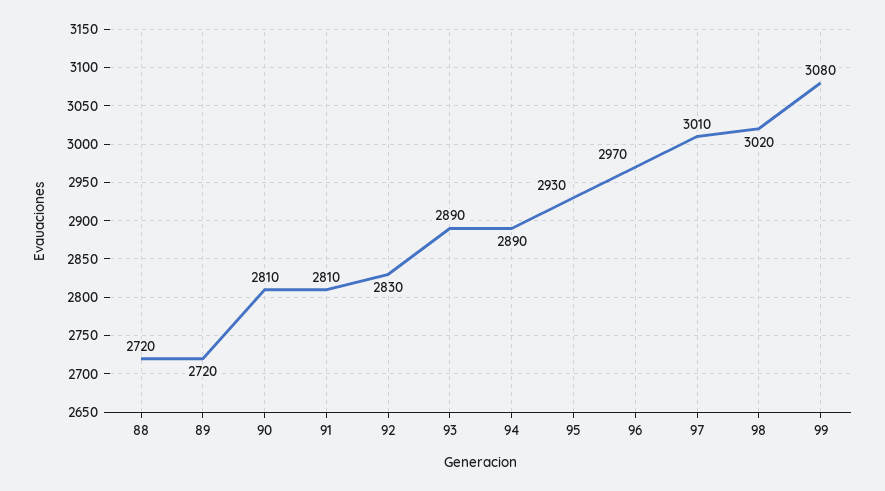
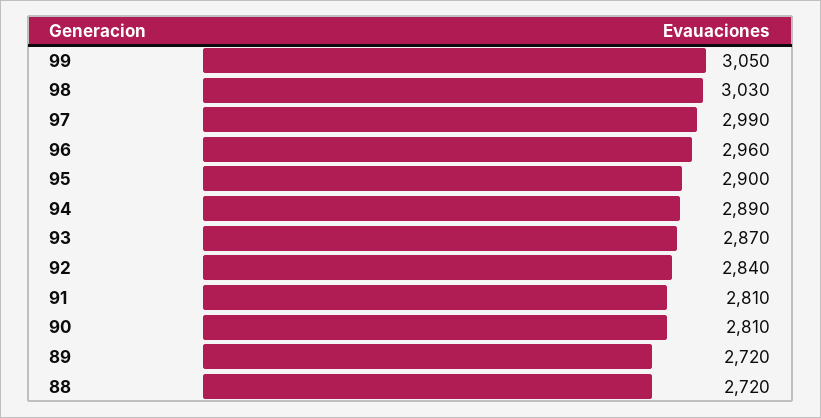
92: 2830 -> 2840
93: 2890 -> 2870
95: 2930 -> 2900
96: 2970 -> 2960
97: 3010 -> 2990
98: 3020 -> 3030
99: 3080 -> 3050

